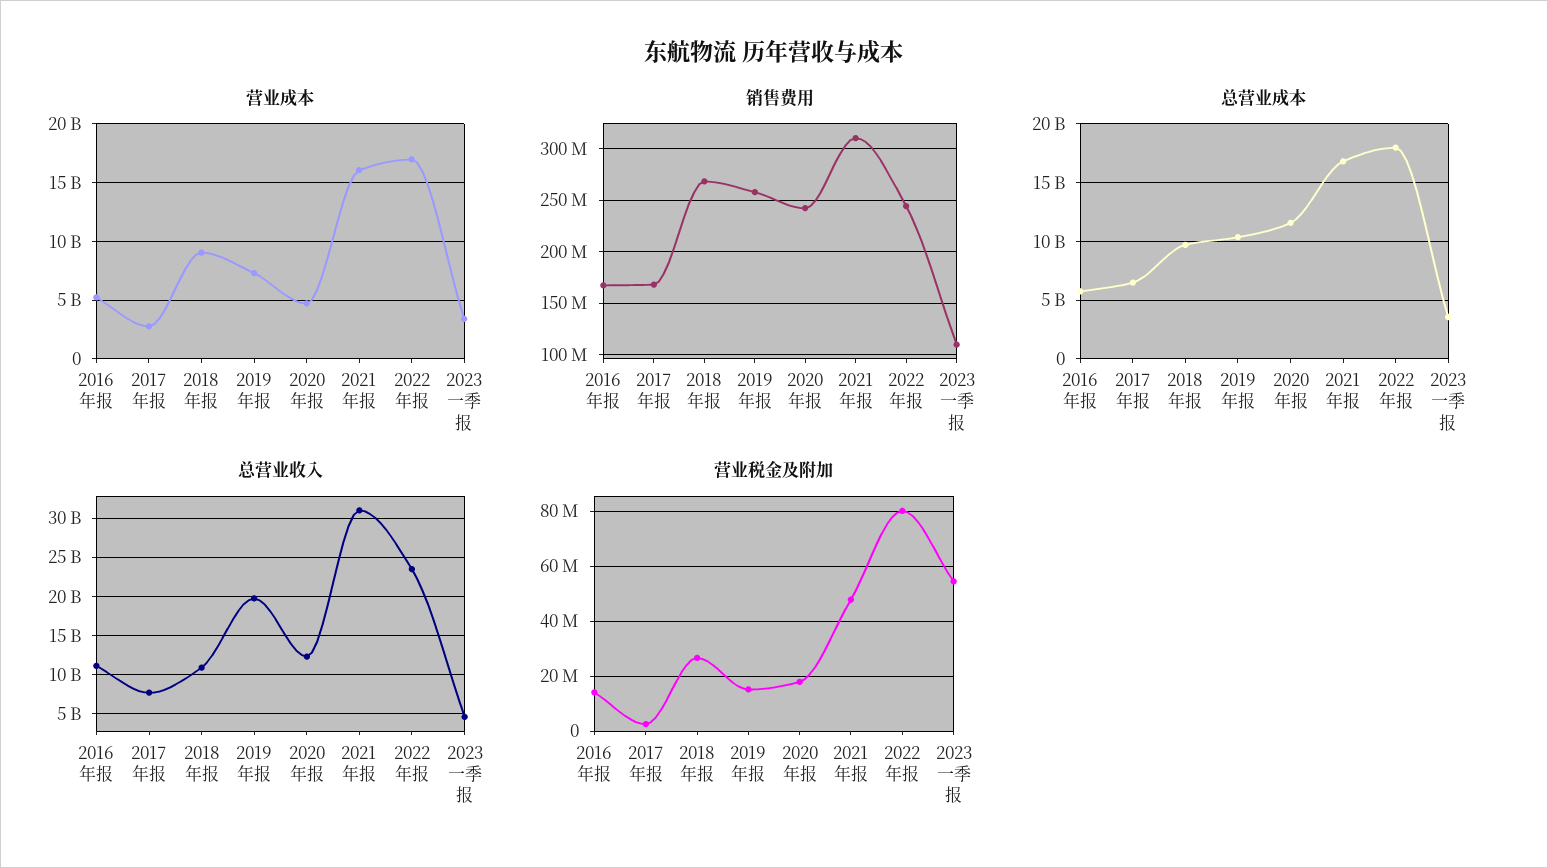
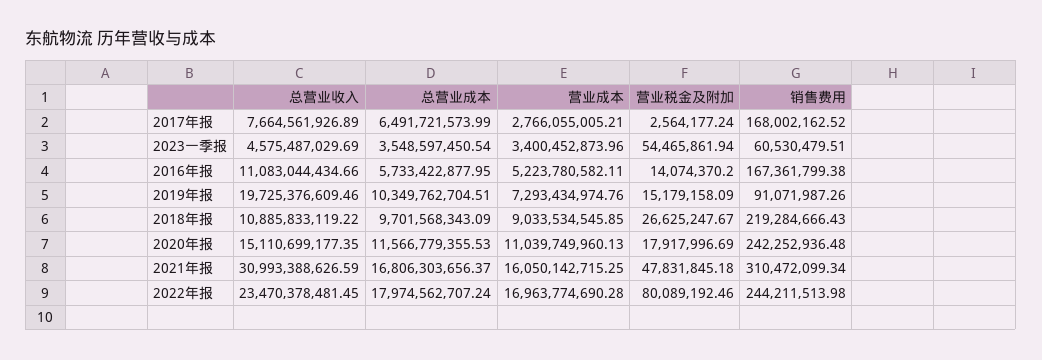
营业成本, 2020年报: 5000000000 -> 11039749960.13
销售费用, 2018年报: 270000000 -> 219284666.43
销售费用, 2019年报: 260000000 -> 91071987.26
销售费用, 2023一季报: 110000000 -> 60530479.51
总营业收入, 2020年报: 12000000000 -> 15110699177.35

